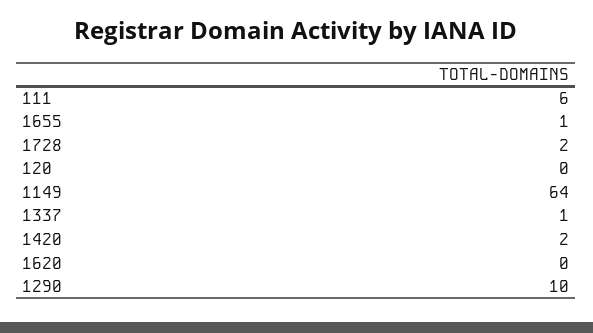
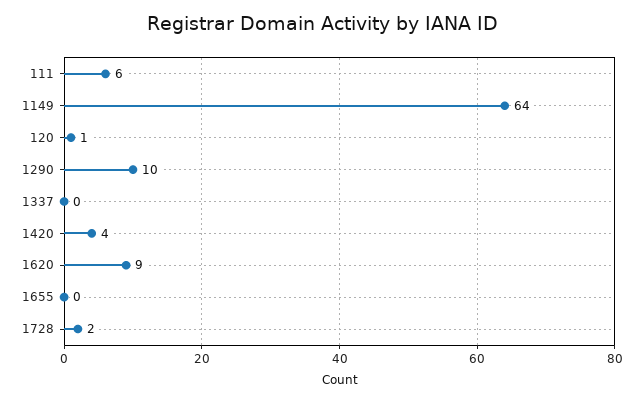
1655: 1 -> 0
120: 0 -> 1
1337: 1 -> 0
1420: 2 -> 4
1620: 0 -> 9

